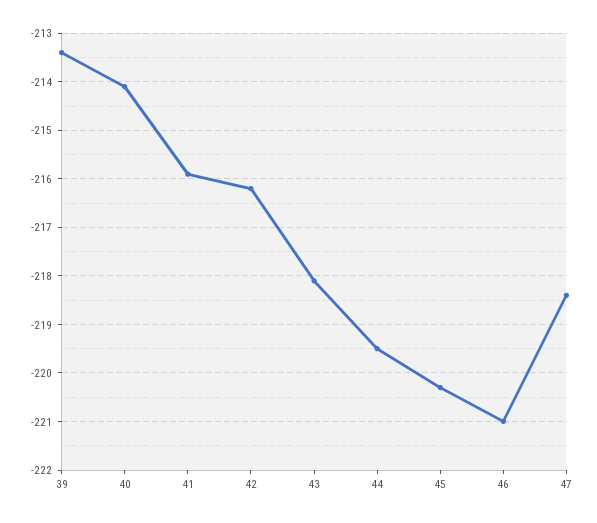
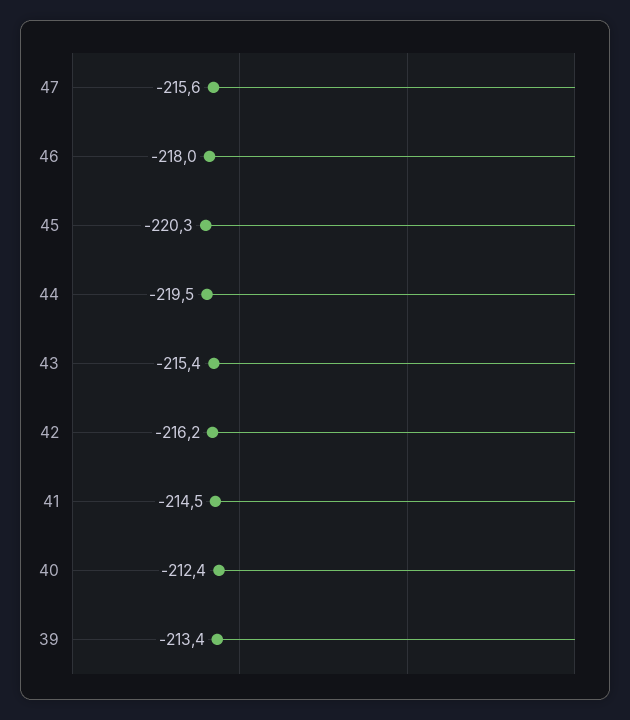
40: -214 -> -212.4
41: -216 -> -214.5
43: -218 -> -215.4
46: -221 -> -218
47: -218.5 -> -215.6

